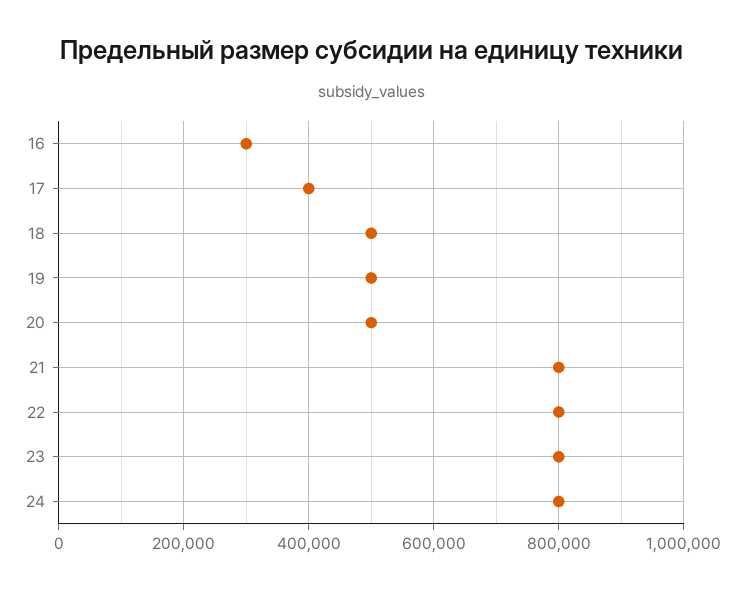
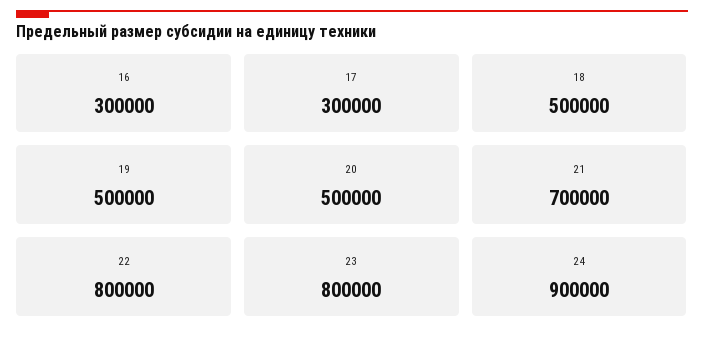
17: 400000 -> 300000
21: 800000 -> 700000
24: 800000 -> 900000

